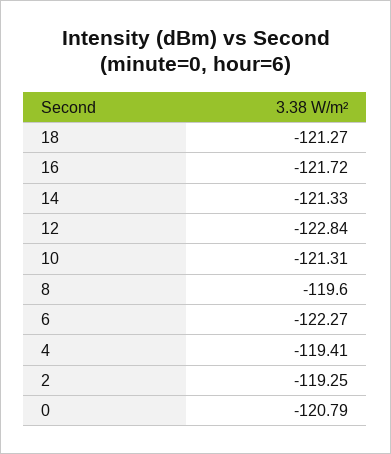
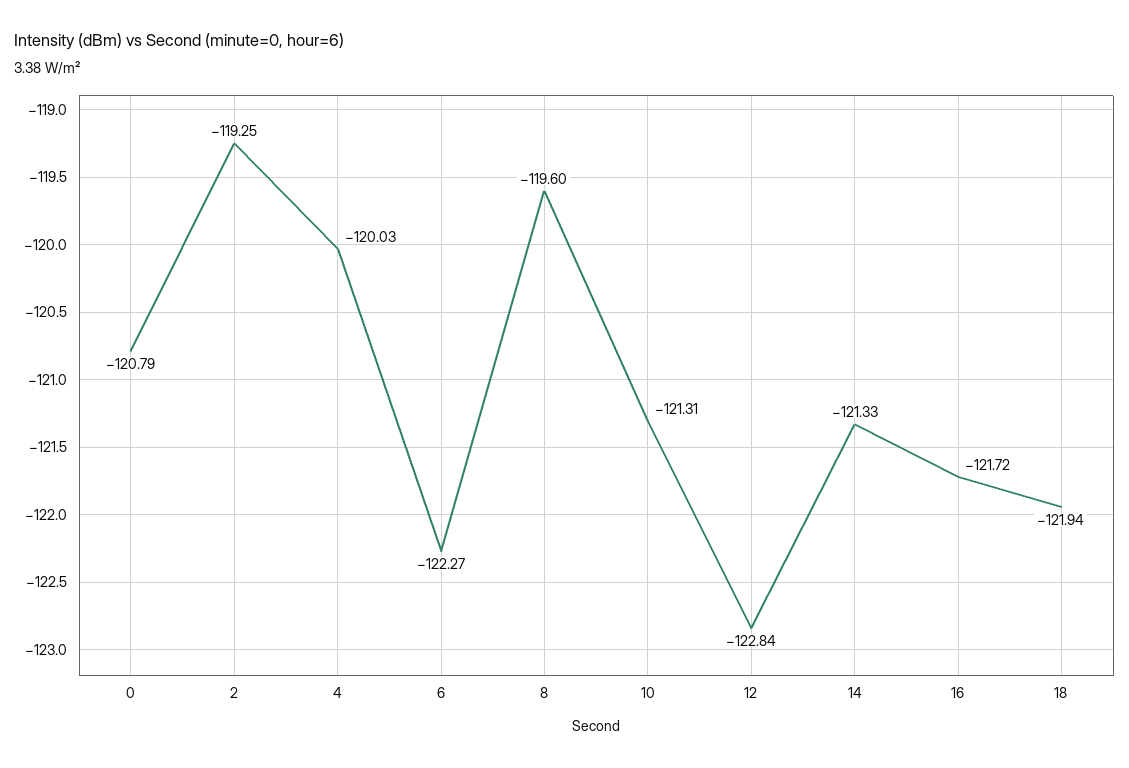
18: -121.27 -> -121.94
4: -119.41 -> -120.03

